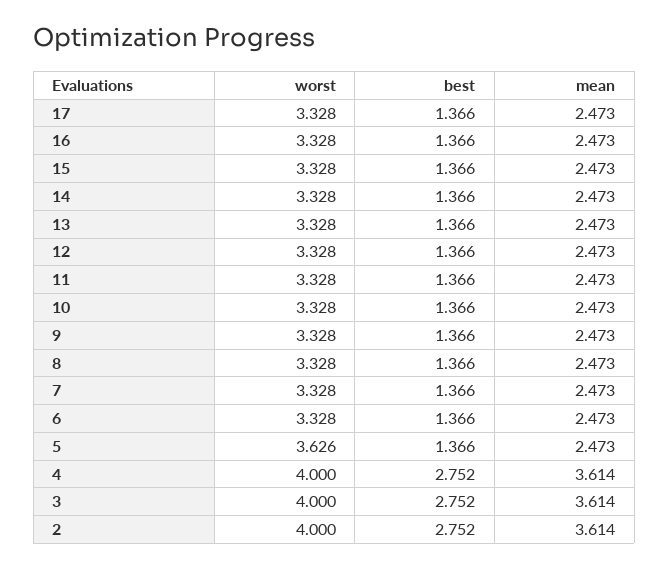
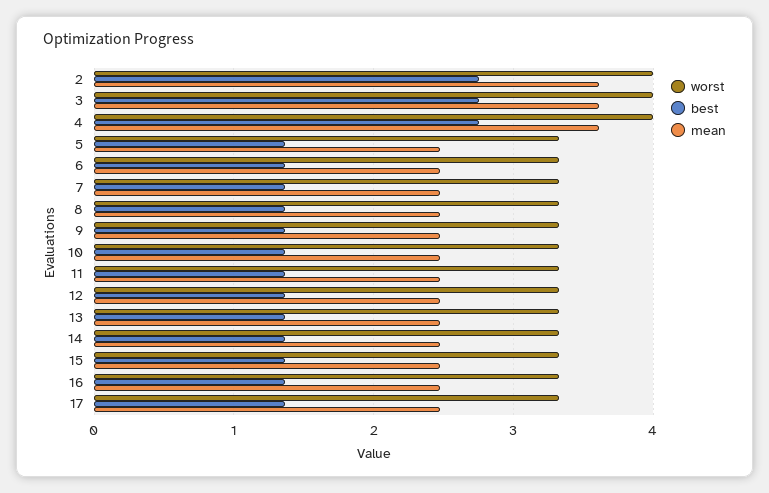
worst, 5: 3.626 -> 3.3

